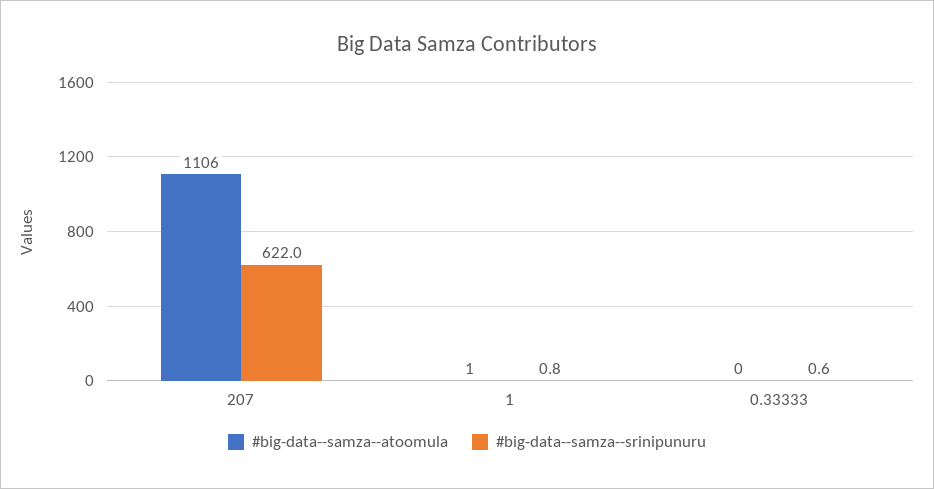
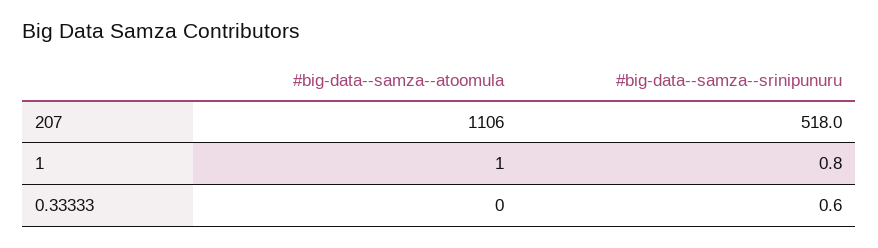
#big-data--samza--srinipunuru, 207: 622 -> 518

